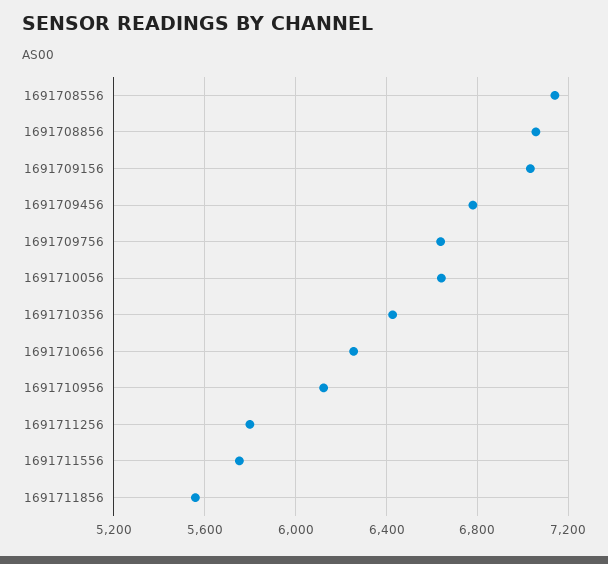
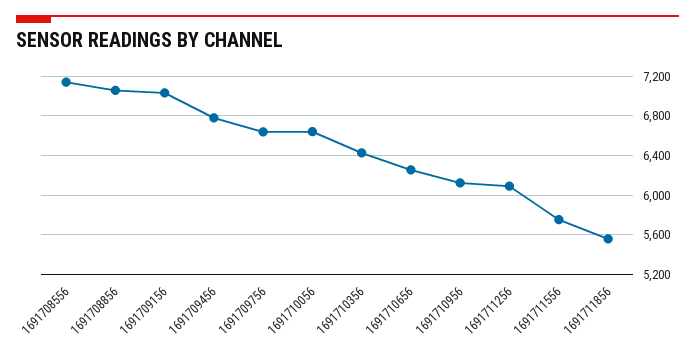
1691711256: 5800 -> 6100

